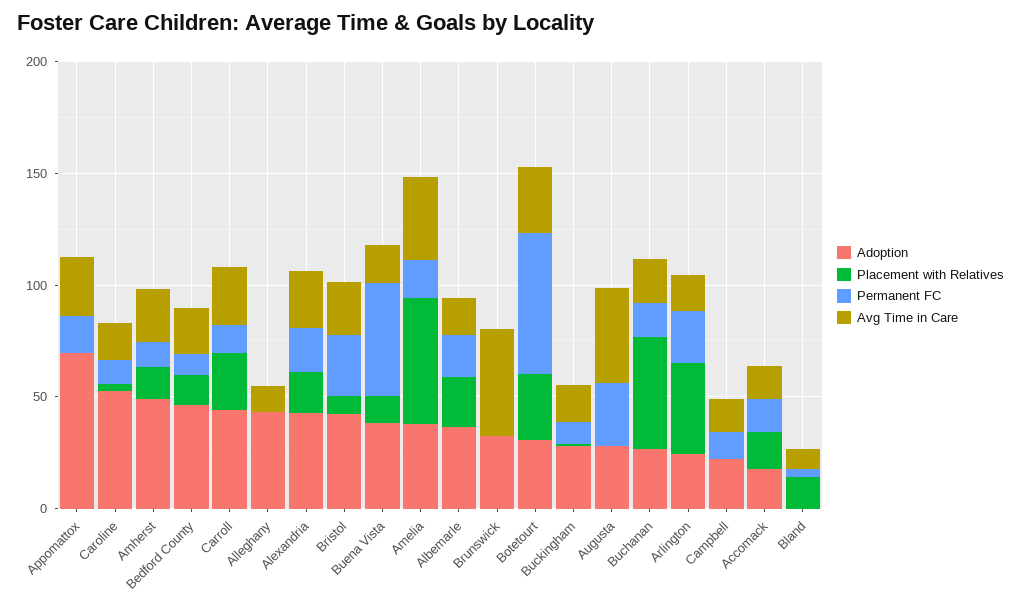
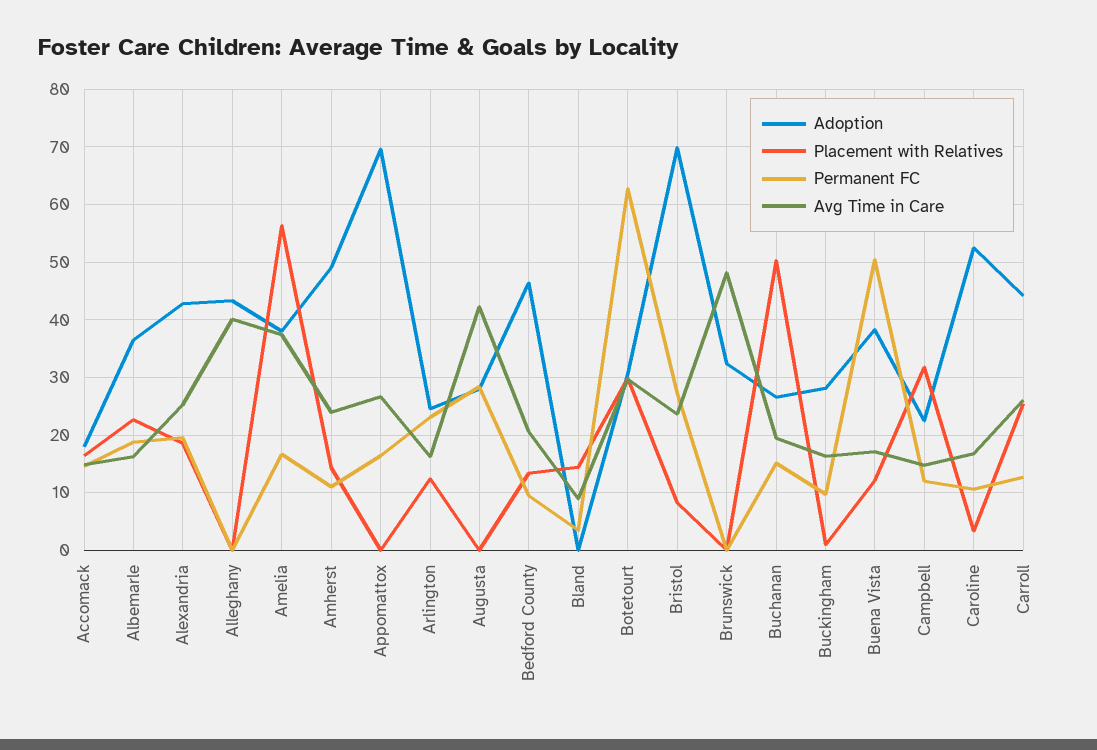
Avg Time in Care, Alleghany: 10 -> 40
Adoption, Bristol: 40 -> 70
Placement with Relatives, Arlington: 40 -> 12
Placement with Relatives, Campbell: 0 -> 32

